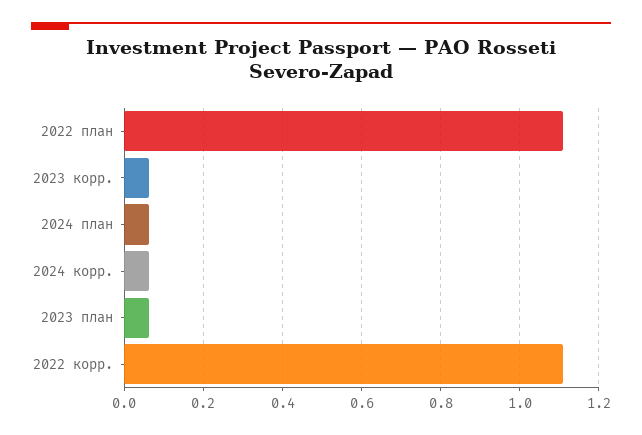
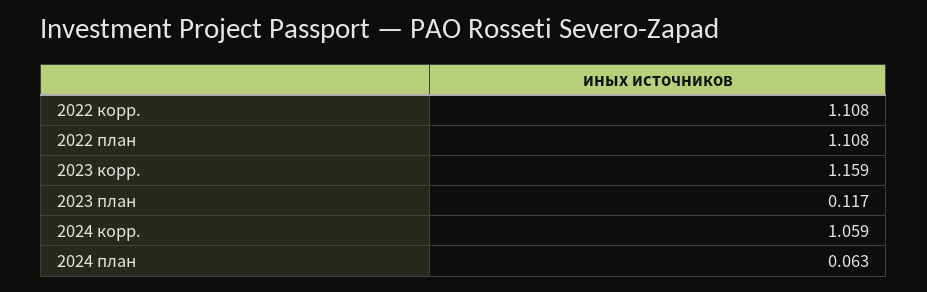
2023 корр.: 0.06 -> 1.159
2024 корр.: 0.06 -> 1.059
2023 план: 0.06 -> 0.117

